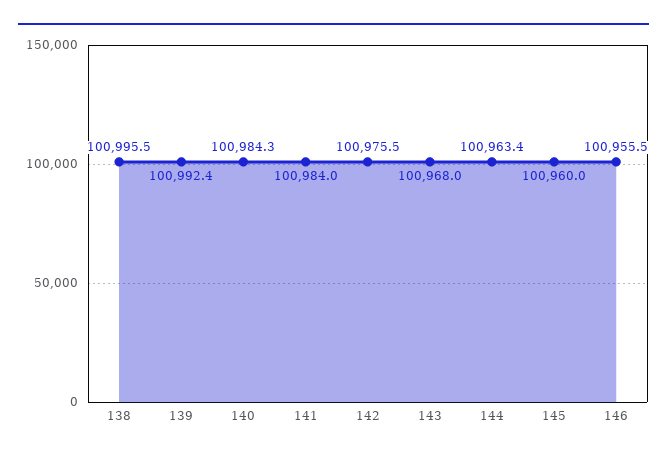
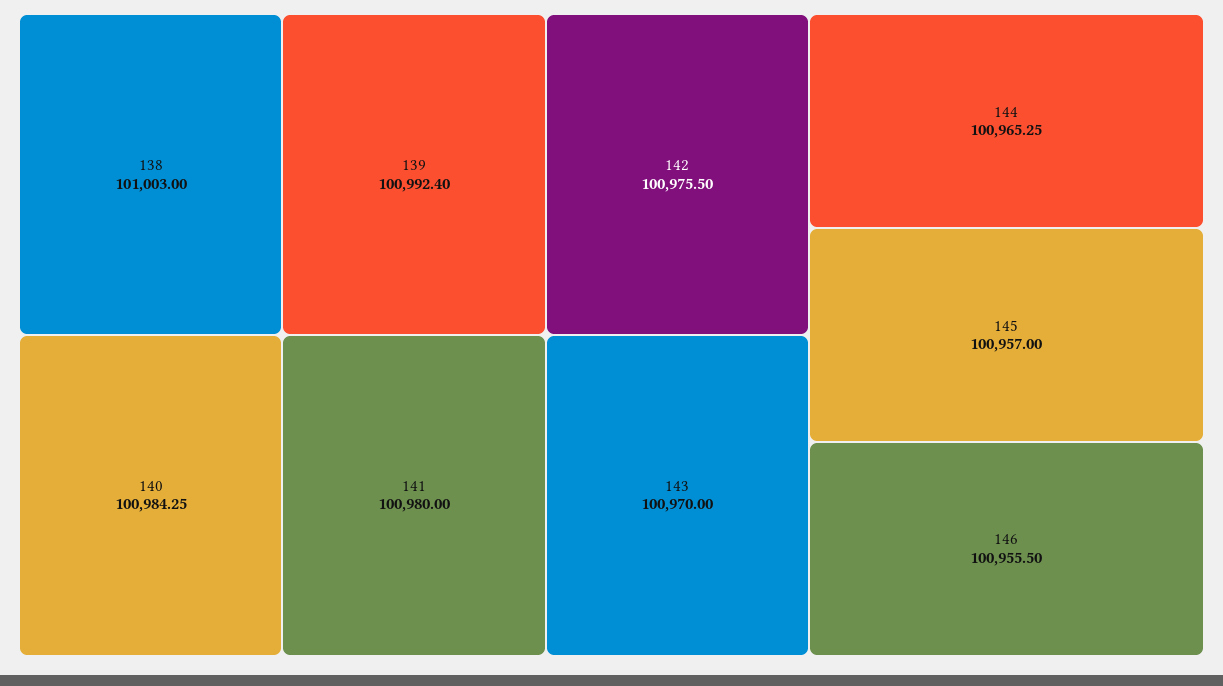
138: 100995.5 -> 101003
141: 100984 -> 100980
143: 100968 -> 100970
144: 100963.4 -> 100965.25
145: 100960 -> 100957

